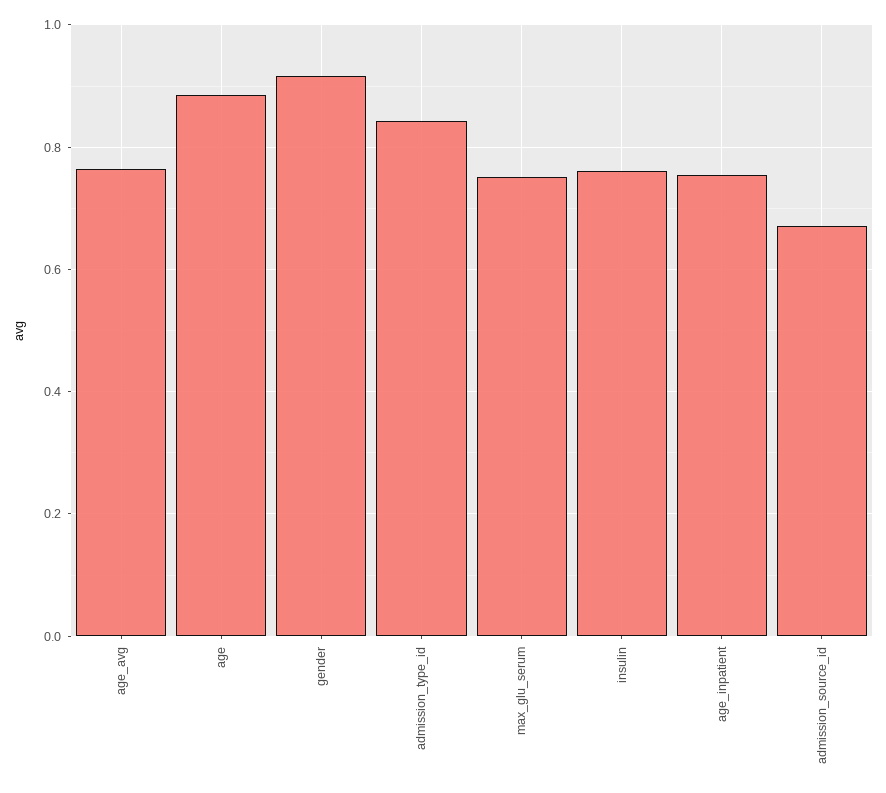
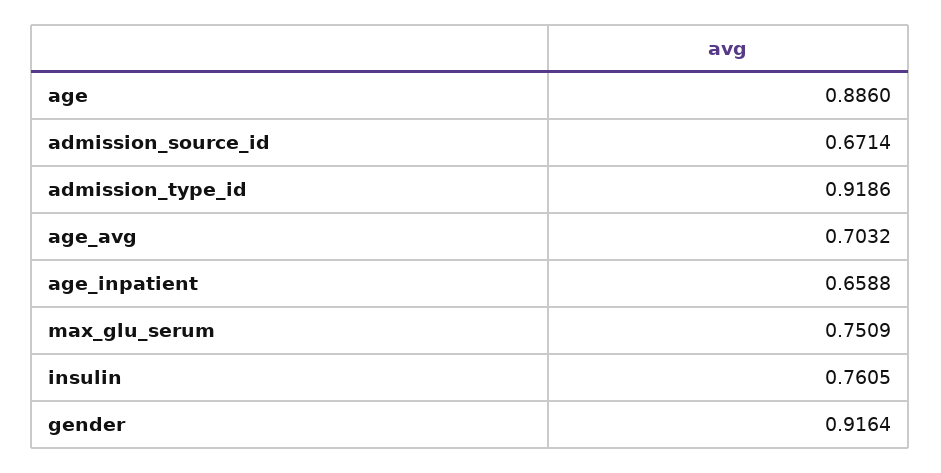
age_avg: 0.76 -> 0.7032
admission_type_id: 0.84 -> 0.9186
age_inpatient: 0.76 -> 0.6588

